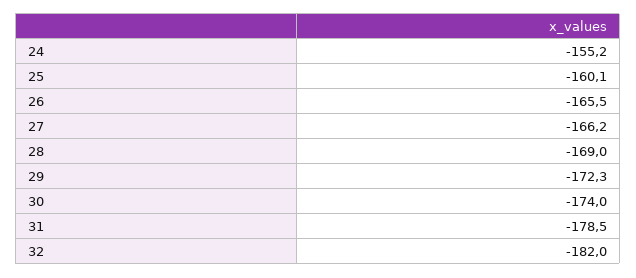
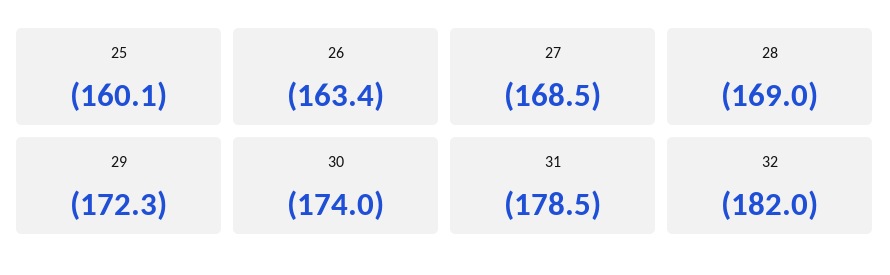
24: -155.2 -> none
26: -165.5 -> -163.4
27: -166.2 -> -168.5

